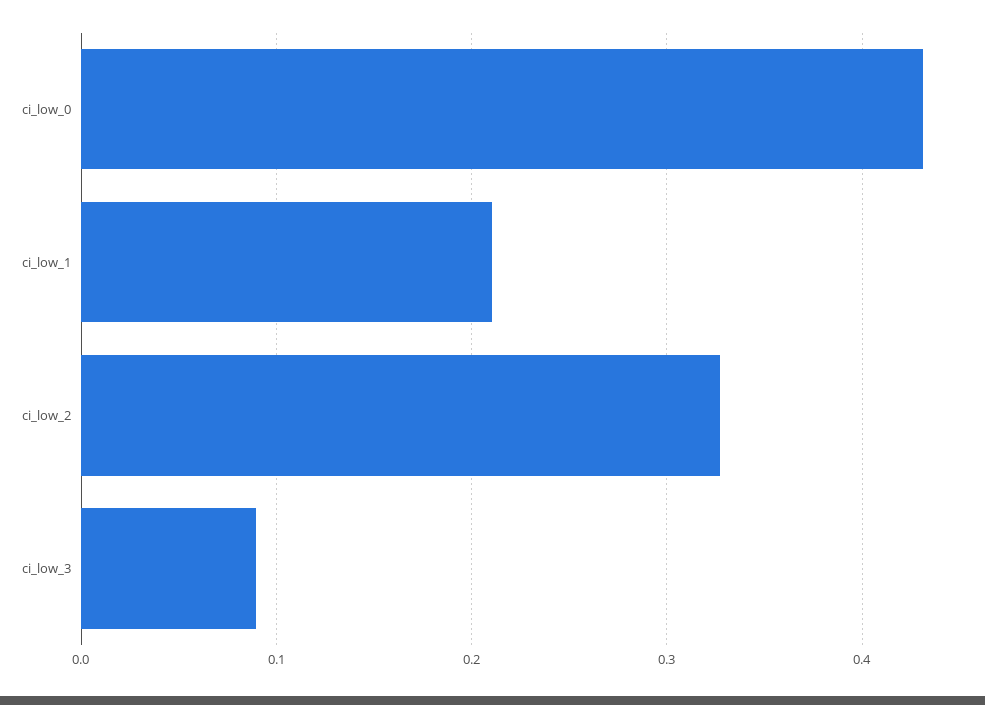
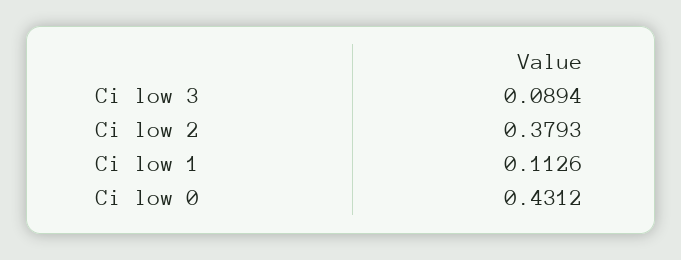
ci_low_1: 0.21 -> 0.1126
ci_low_2: 0.33 -> 0.3793

